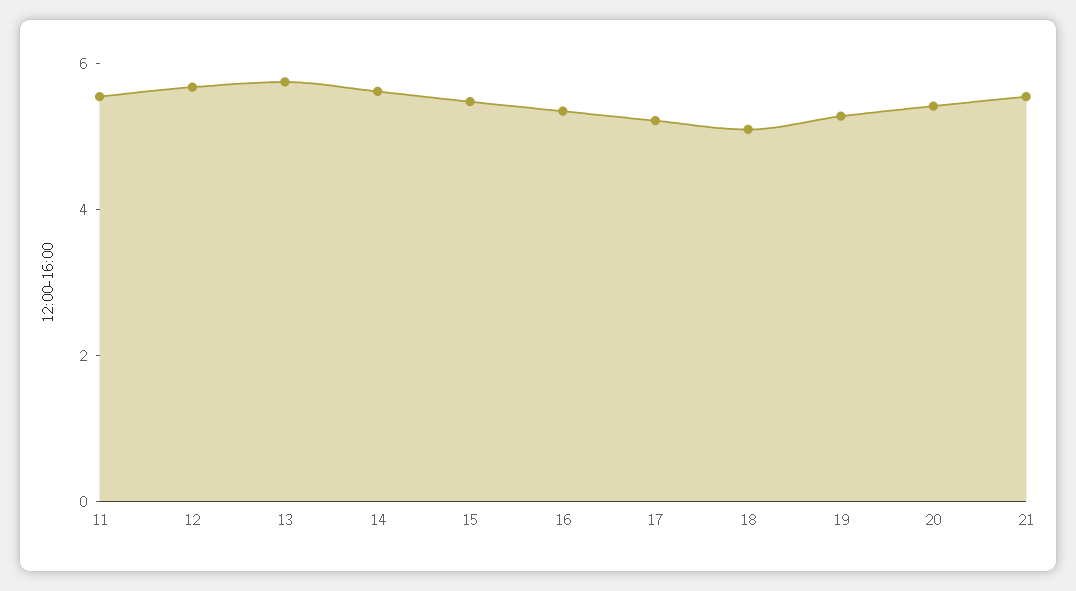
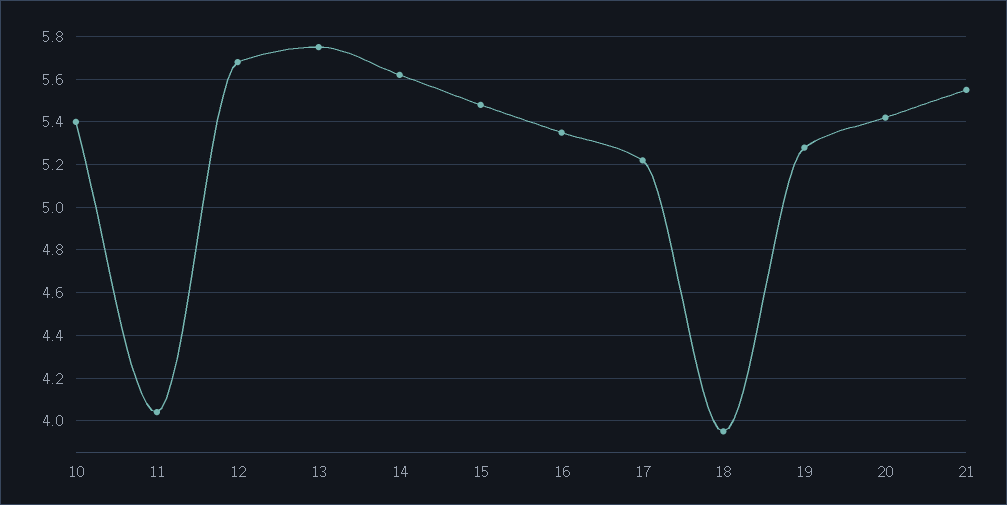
11: 5.5 -> 4.05
18: 5 -> 3.95
10: none -> 5.4

